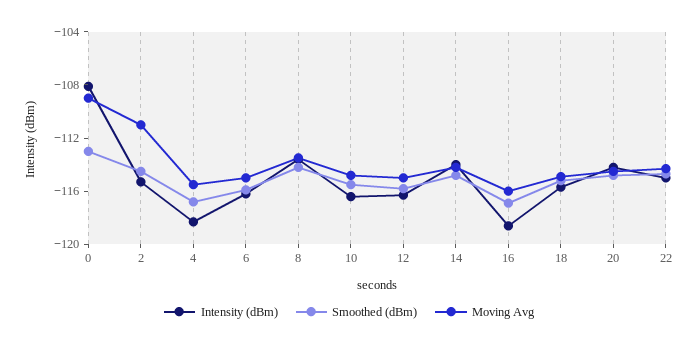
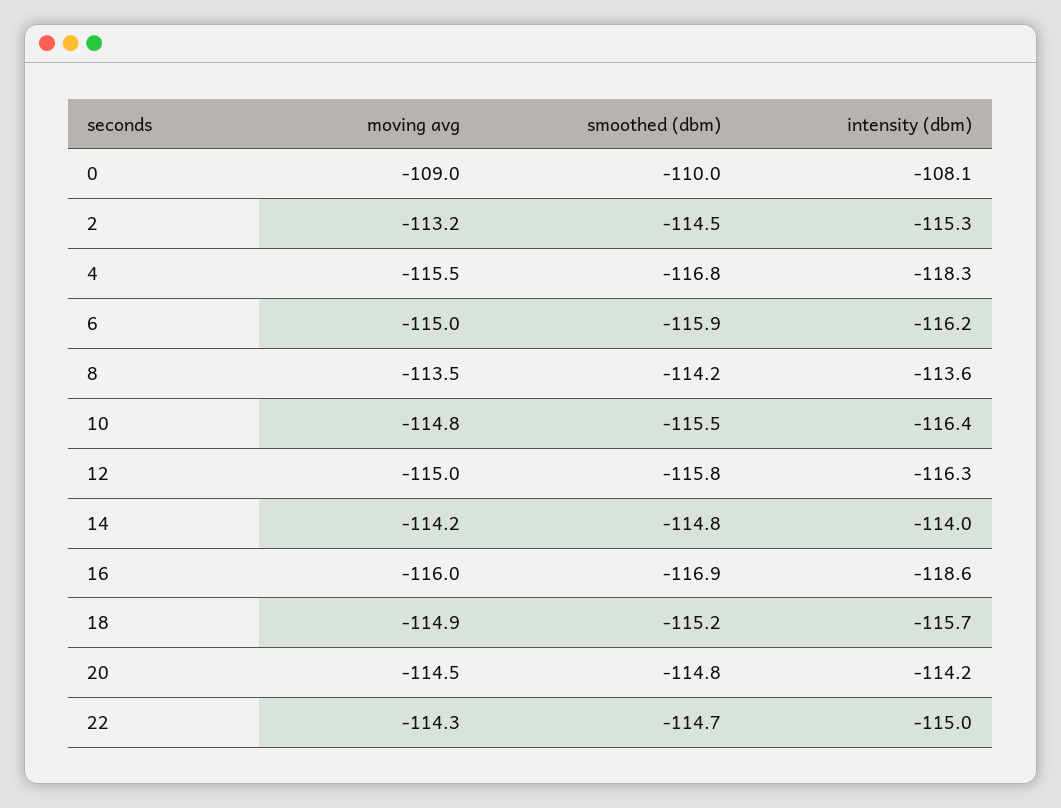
Smoothed (dBm), 0: -113 -> -110
Moving Avg, 2: -111 -> -113.2

